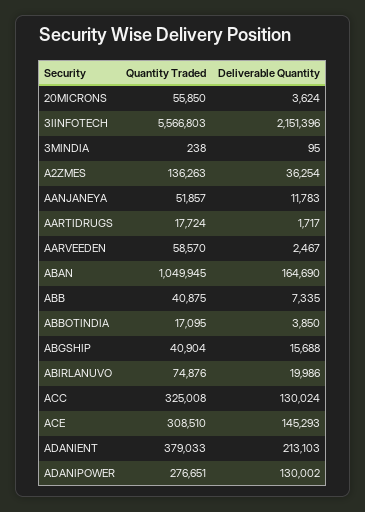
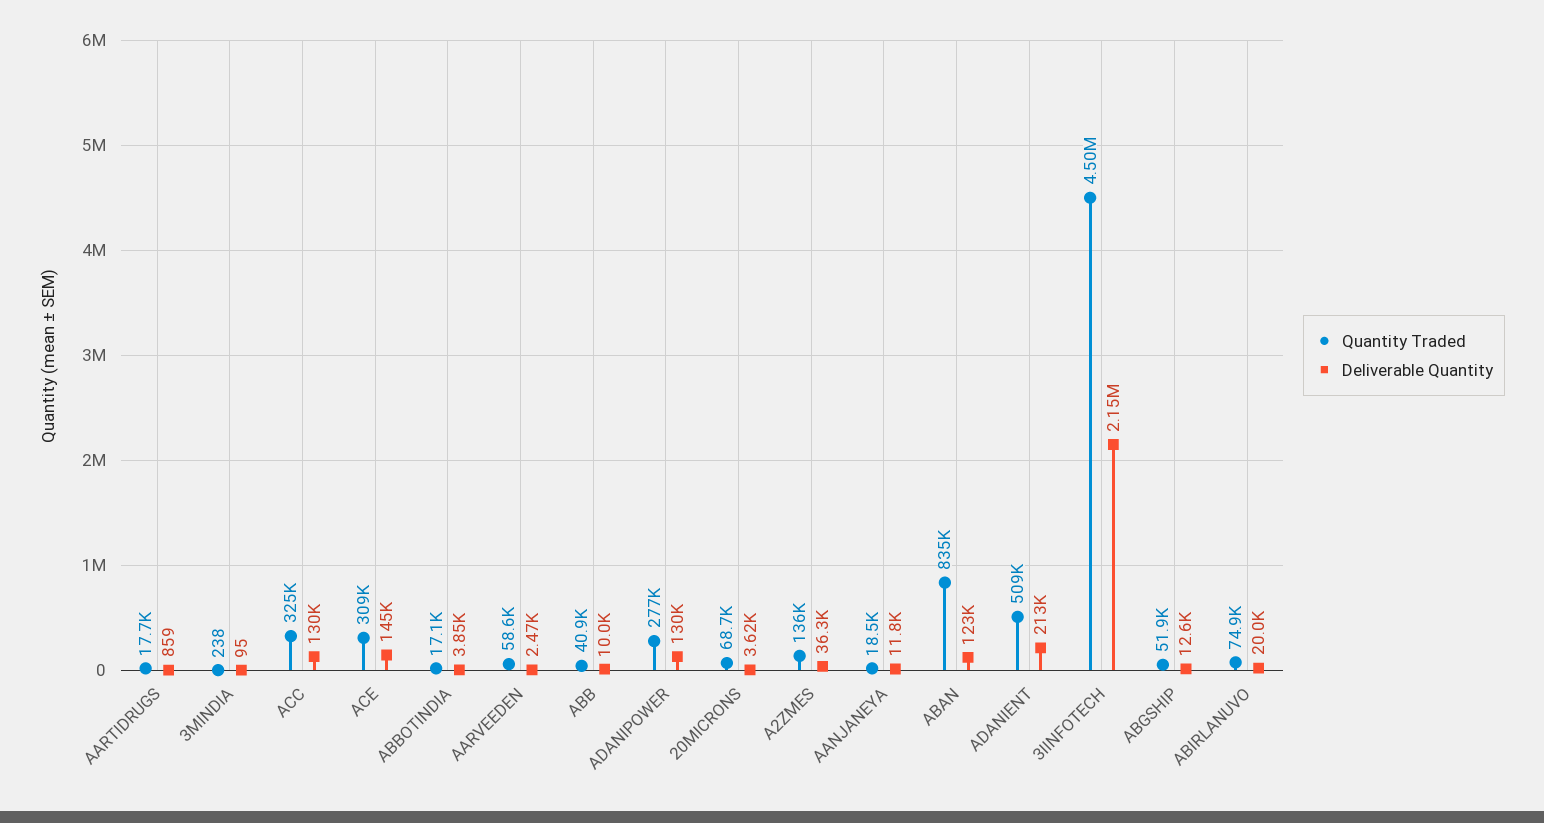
Quantity Traded, 20MICRONS: 55850 -> 68700
Quantity Traded, 3IINFOTECH: 5566803 -> 4500000
Quantity Traded, AANJANEYA: 51857 -> 18500
Deliverable Quantity, AARTIDRUGS: 1717 -> 859
Quantity Traded, ABAN: 1049945 -> 835000
Deliverable Quantity, ABAN: 164690 -> 123000
Deliverable Quantity, ABB: 7335 -> 10000
Quantity Traded, ABGSHIP: 40904 -> 51900
Deliverable Quantity, ABGSHIP: 15688 -> 12600
Quantity Traded, ADANIENT: 379033 -> 509000

